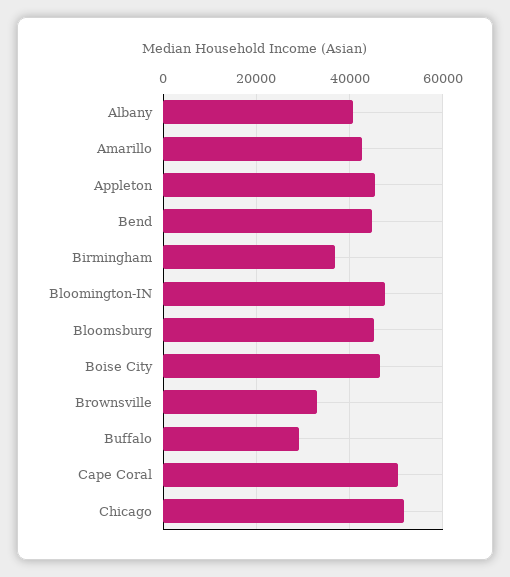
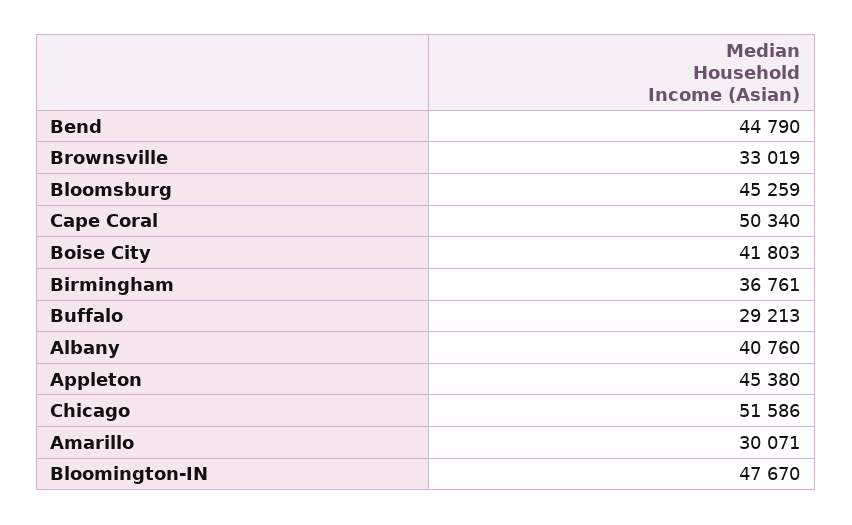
Amarillo: 42000 -> 30071
Boise City: 46000 -> 41803

